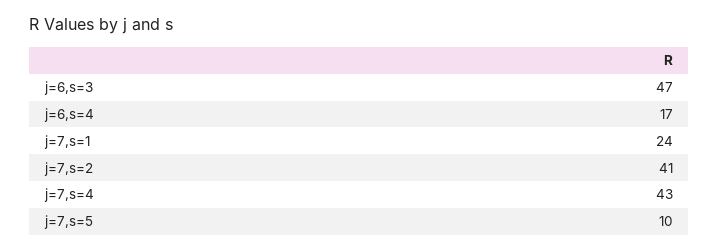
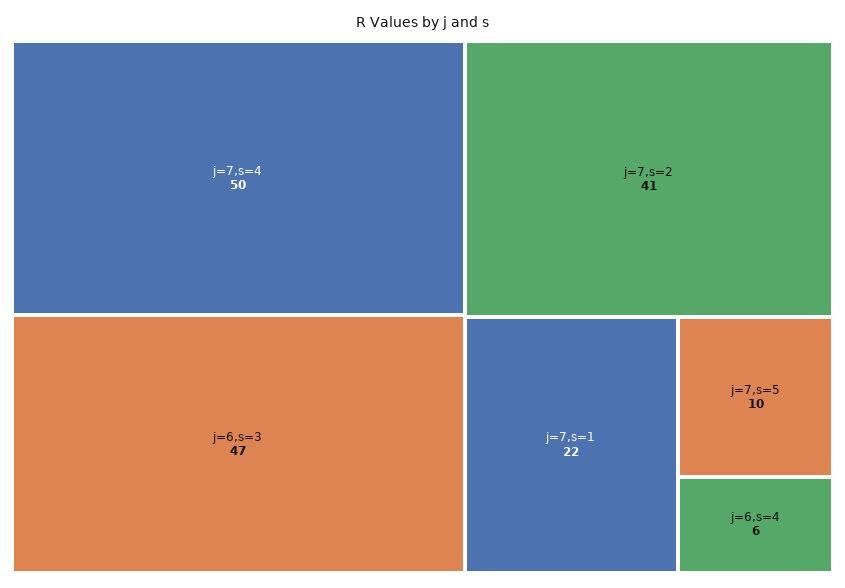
j=6,s=4: 17 -> 6
j=7,s=1: 24 -> 22
j=7,s=4: 43 -> 50

